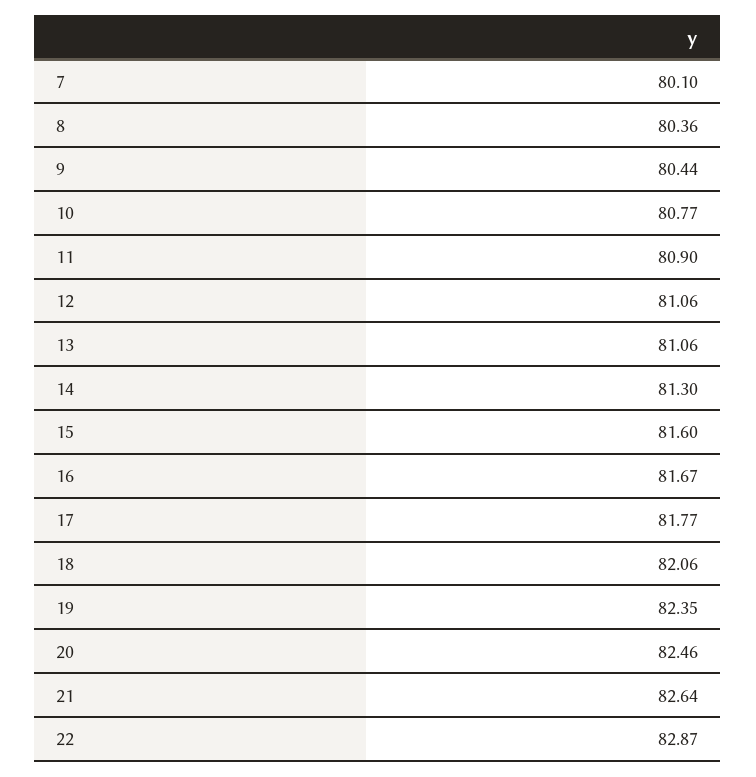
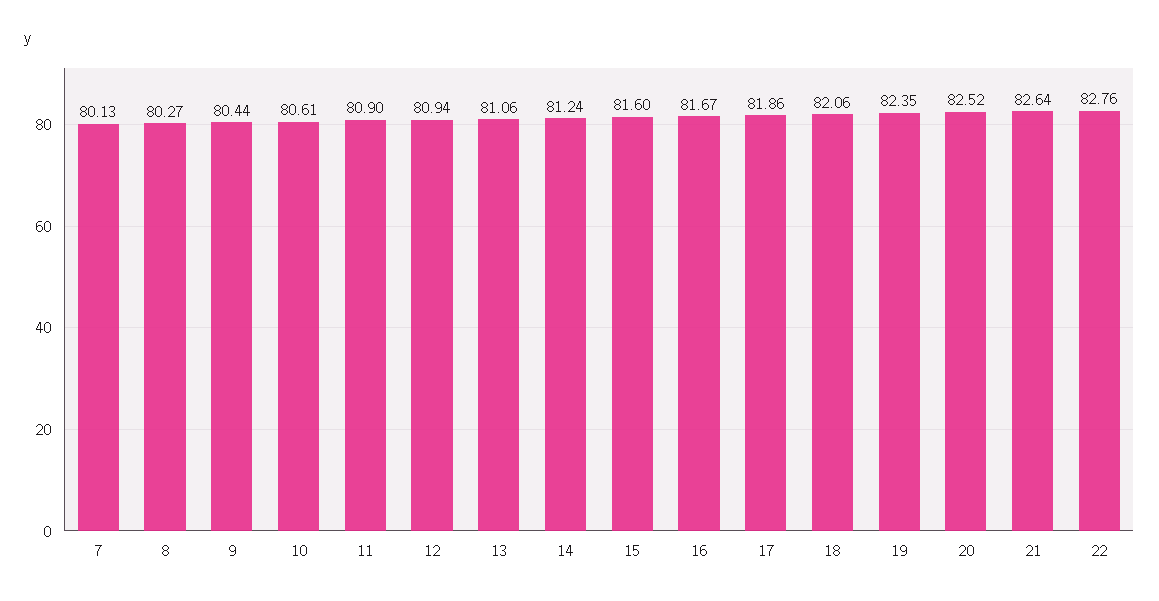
7: 80.1 -> 80.13
8: 80.36 -> 80.27
10: 80.77 -> 80.61
12: 81.06 -> 80.94
14: 81.3 -> 81.24
17: 81.77 -> 81.86
20: 82.46 -> 82.52
22: 82.87 -> 82.76

